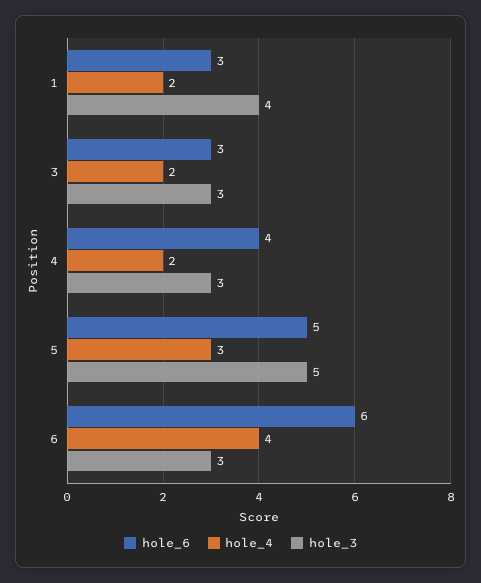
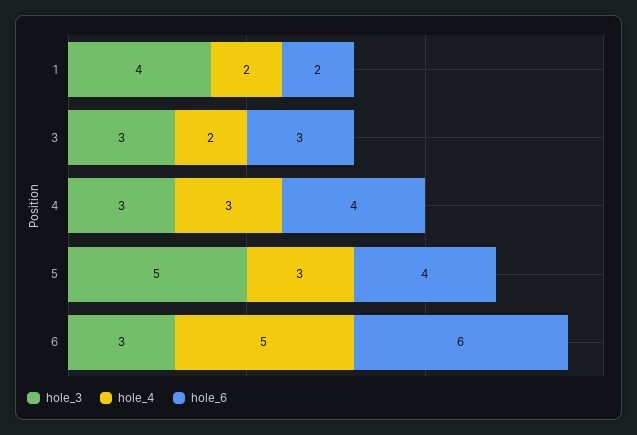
hole_6, 1: 3 -> 2
hole_4, 4: 2 -> 3
hole_6, 5: 5 -> 4
hole_4, 6: 4 -> 5

